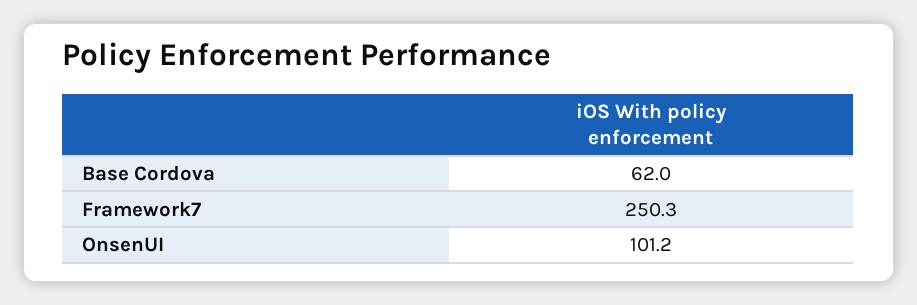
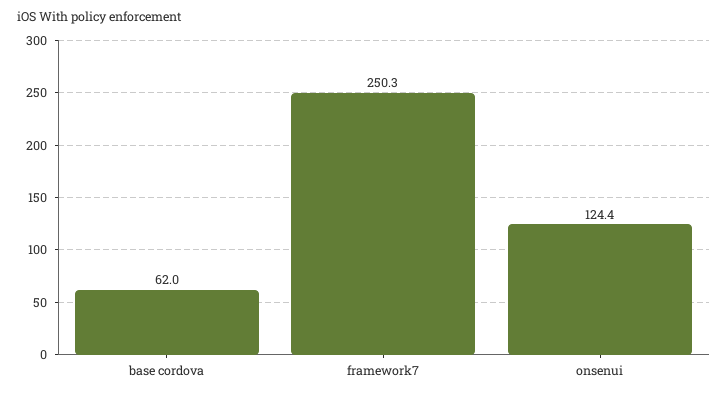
OnsenUI: 101.2 -> 124.4

